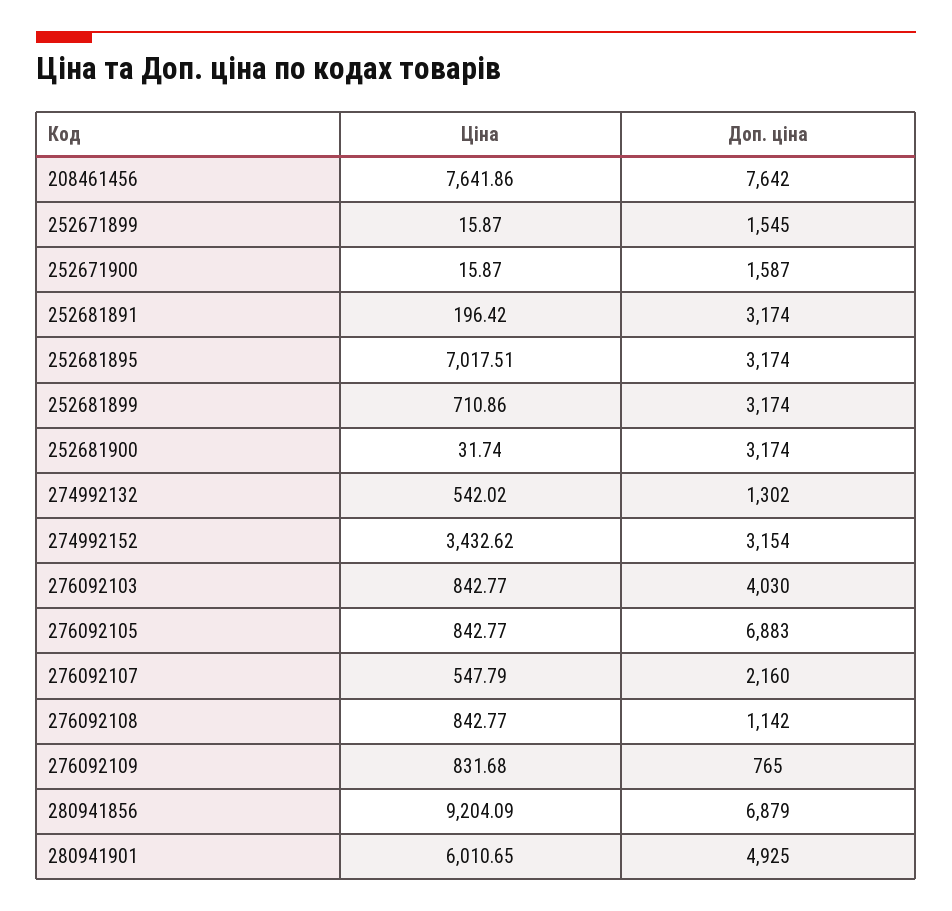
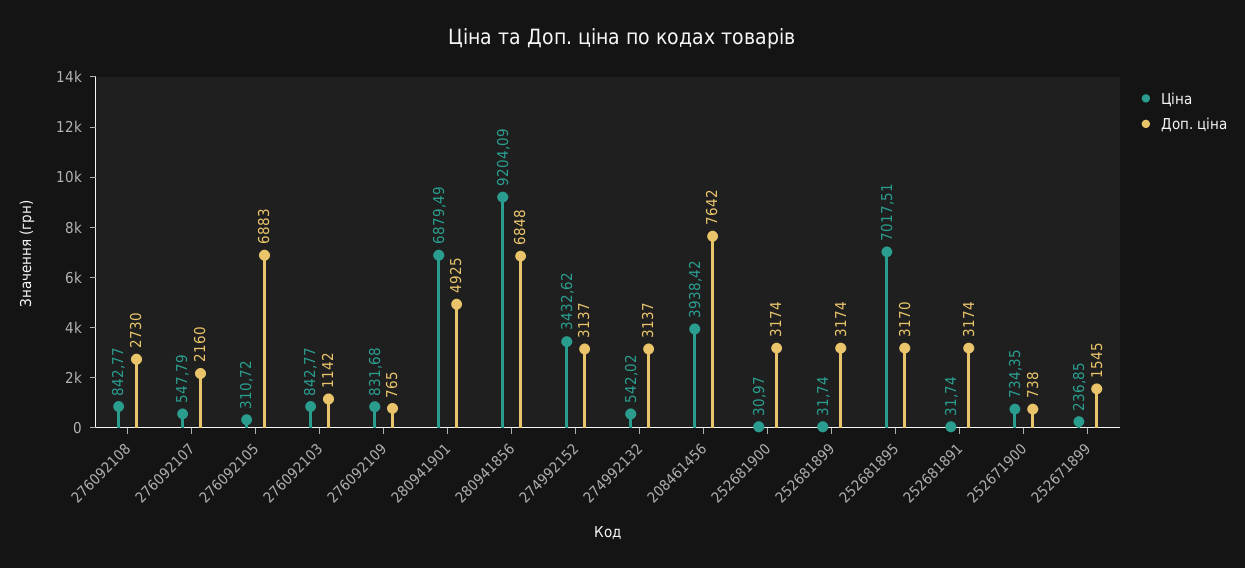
Ціна, 208461456: 7641.86 -> 3938.42
Ціна, 252671899: 15.87 -> 236.85
Ціна, 252671900: 15.87 -> 734.35
Доп. ціна, 252671900: 1587 -> 738
Ціна, 252681891: 196.42 -> 31.74
Доп. ціна, 252681895: 3174 -> 3170
Ціна, 252681899: 710.86 -> 31.74
Ціна, 252681900: 31.74 -> 30.97
Доп. ціна, 274992132: 1302 -> 3137
Доп. ціна, 274992152: 3154 -> 3137
Доп. ціна, 276092103: 4030 -> 1142
Ціна, 276092105: 842.77 -> 310.72
Доп. ціна, 276092108: 1142 -> 2730
Доп. ціна, 280941856: 6879 -> 6848
Ціна, 280941901: 6010.65 -> 6879.49

